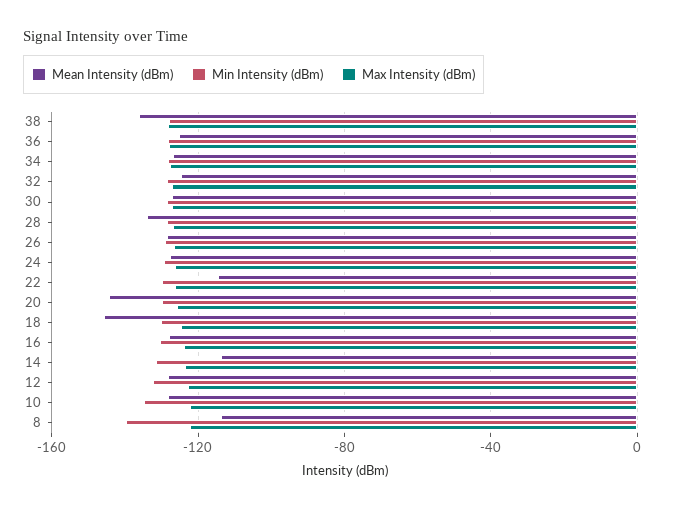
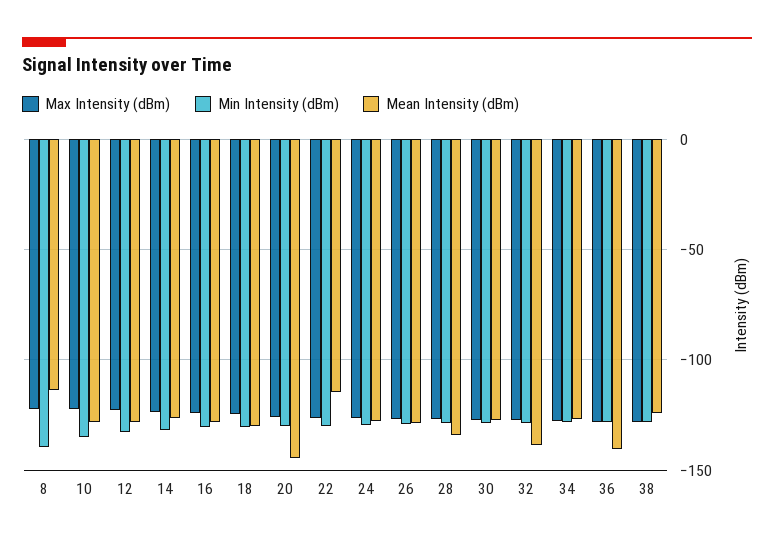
Mean Intensity (dBm), 38: -135 -> -125
Mean Intensity (dBm), 36: -125 -> -140
Mean Intensity (dBm), 32: -125 -> -140
Mean Intensity (dBm), 18: -145 -> -130
Mean Intensity (dBm), 14: -115 -> -125

